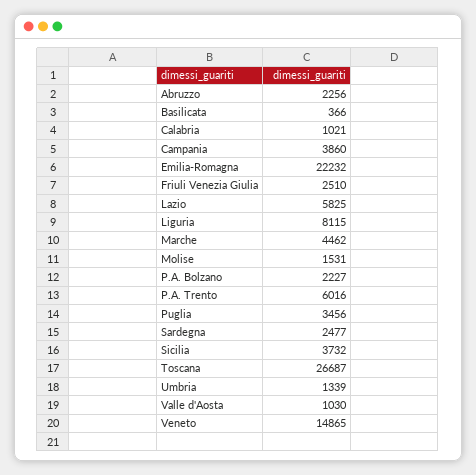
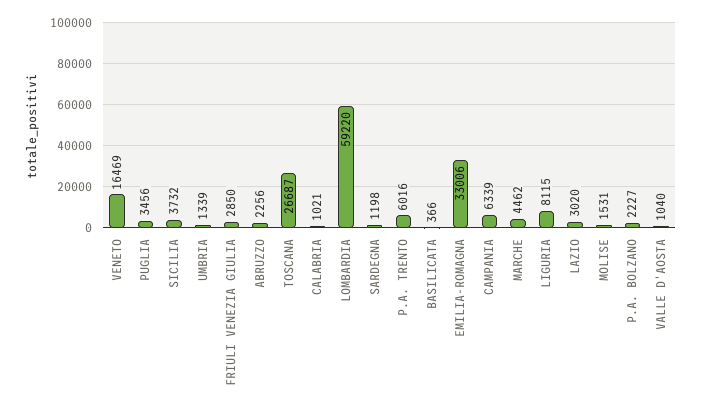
Campania: 3860 -> 6339
Emilia-Romagna: 22232 -> 33006
Friuli Venezia Giulia: 2510 -> 2850
Lazio: 5825 -> 3020
Sardegna: 2477 -> 1198
Valle d'Aosta: 1030 -> 1040
Veneto: 14865 -> 16469
LOMBARDIA: none -> 59220

